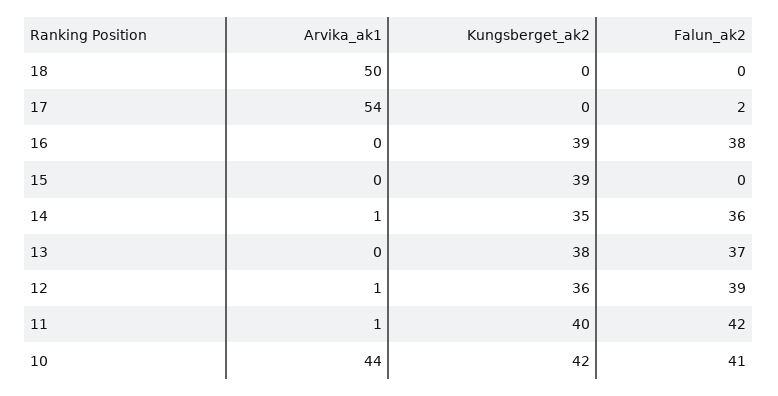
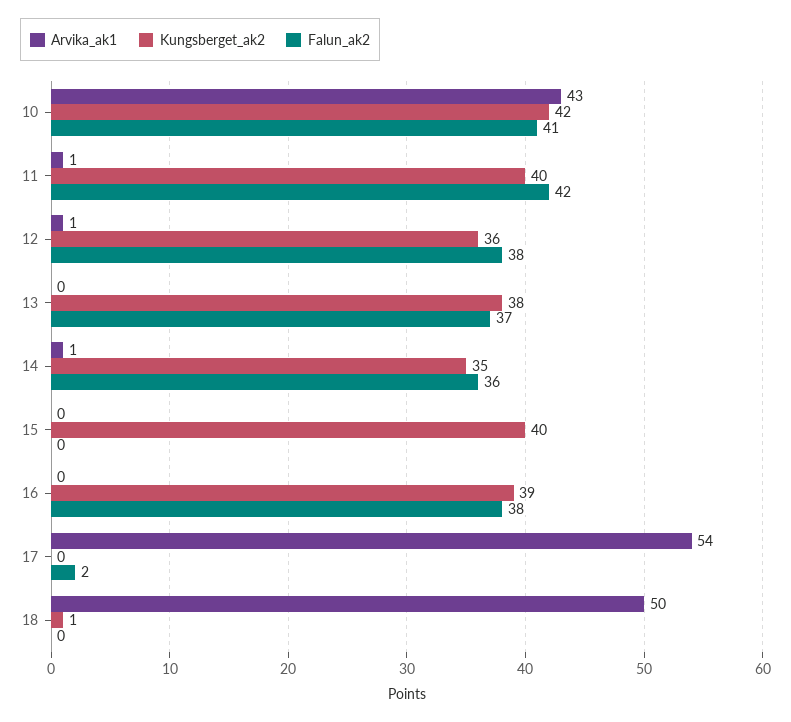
Kungsberget_ak2, 18: 0 -> 1
Kungsberget_ak2, 15: 39 -> 40
Falun_ak2, 12: 39 -> 38
Arvika_ak1, 10: 44 -> 43

